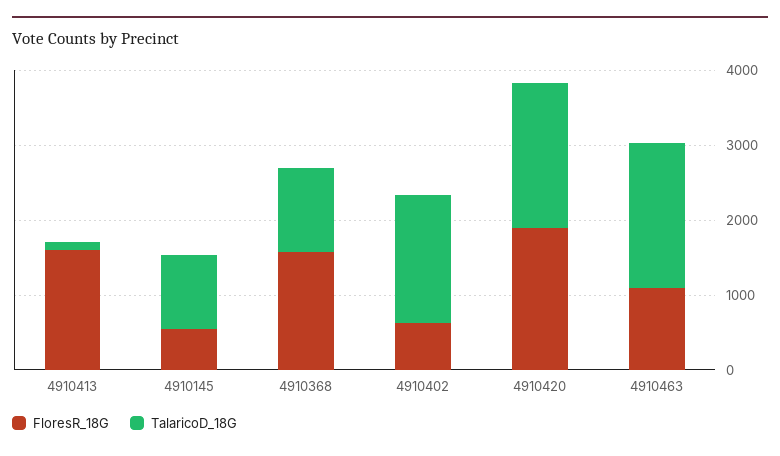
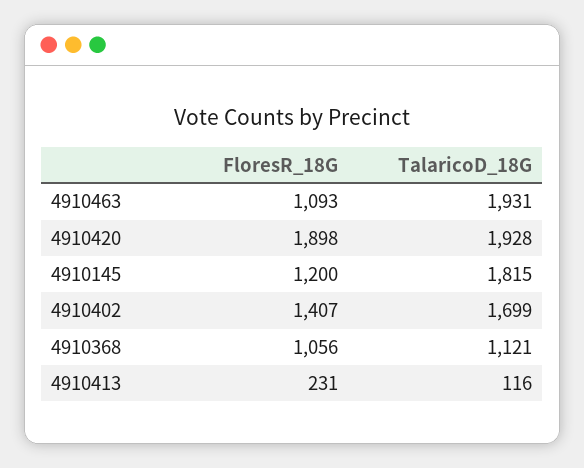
FloresR_18G, 4910413: 1600 -> 231
FloresR_18G, 4910145: 600 -> 1200
TalaricoD_18G, 4910145: 1000 -> 1815
FloresR_18G, 4910368: 1600 -> 1056
FloresR_18G, 4910402: 600 -> 1407

